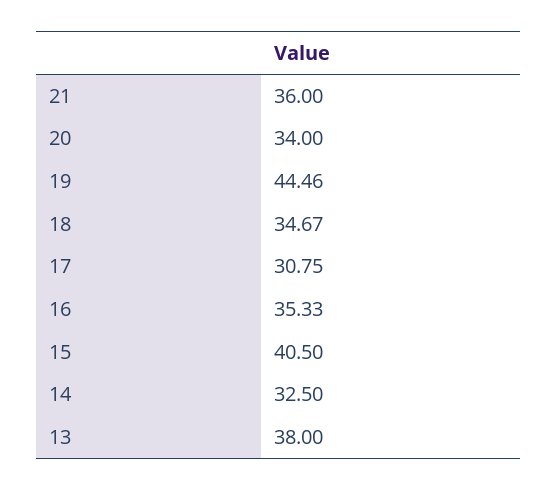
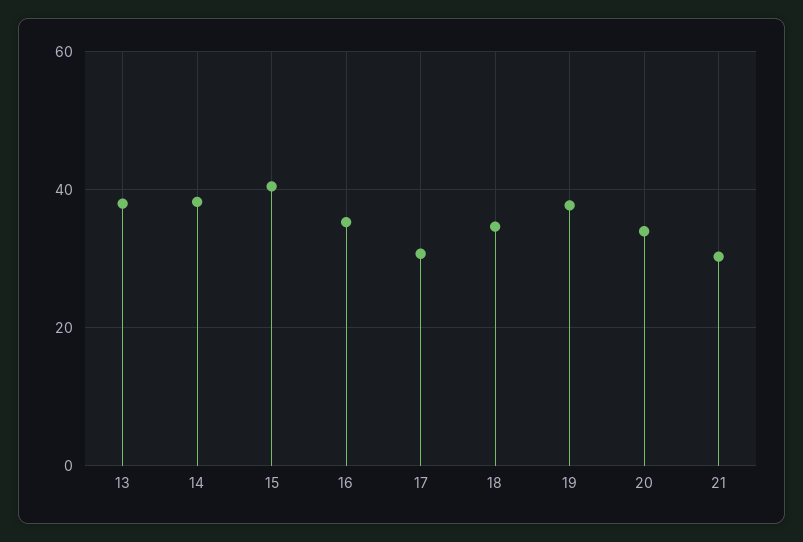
21: 36 -> 30
19: 44.46 -> 38
14: 32.5 -> 38

